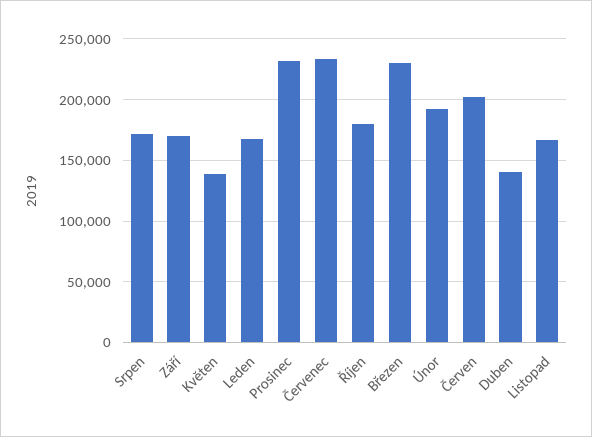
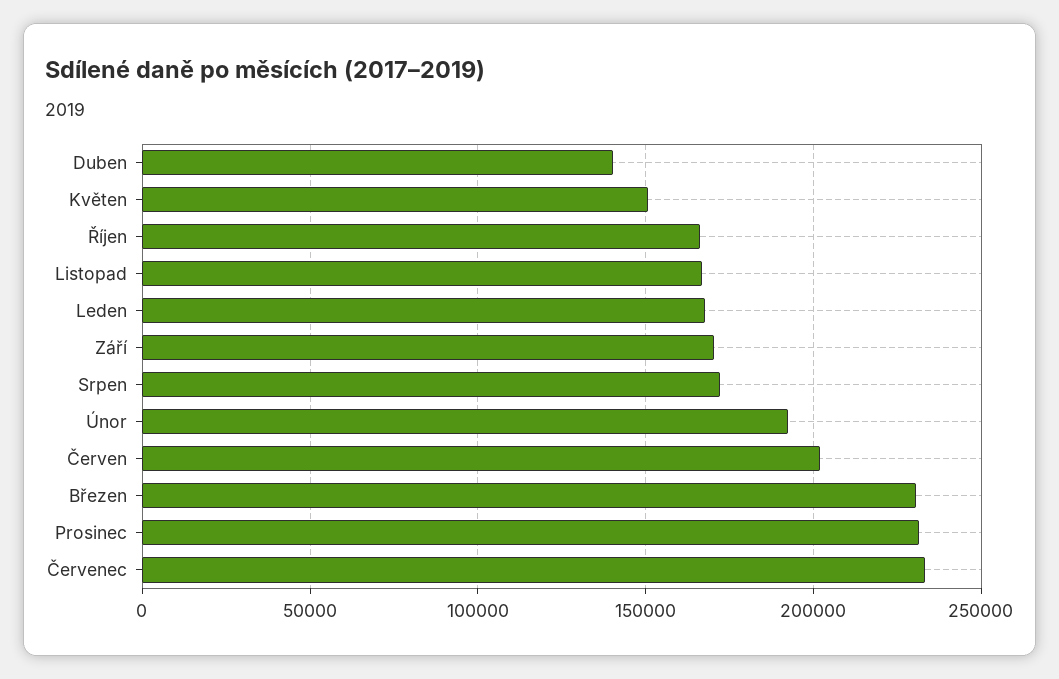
Květen: 140000 -> 150000
Říjen: 180000 -> 165000

